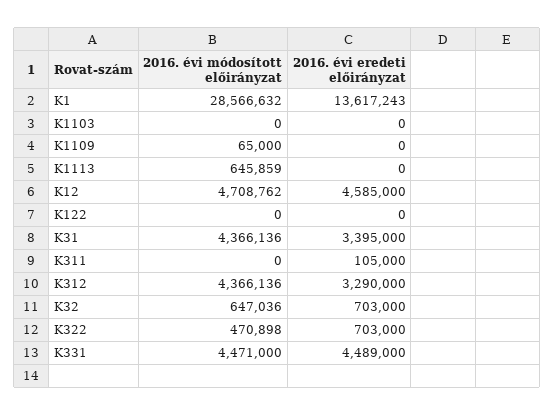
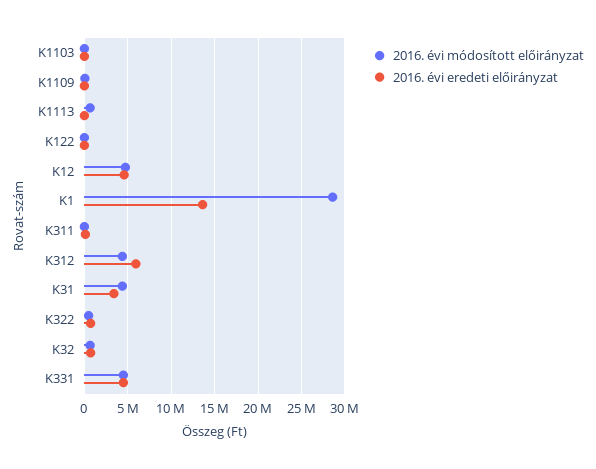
2016. évi eredeti előirányzat, K312: 3290000 -> 6000000

